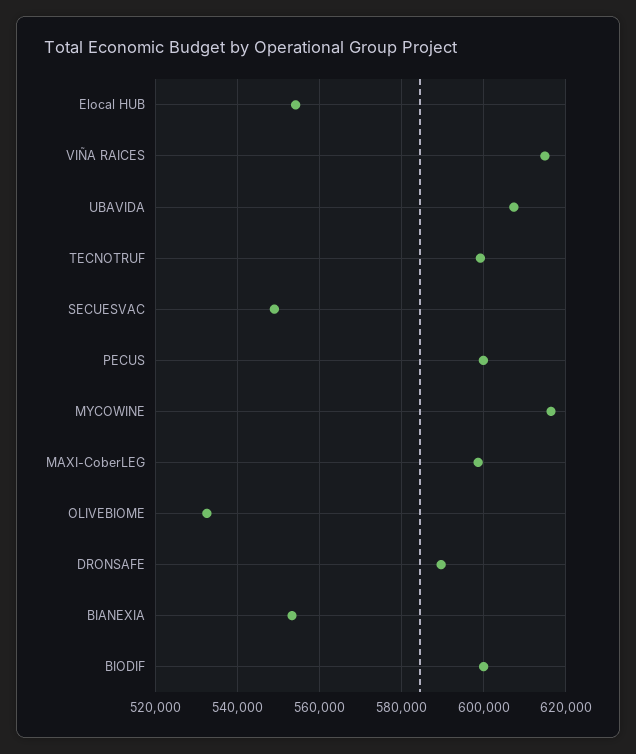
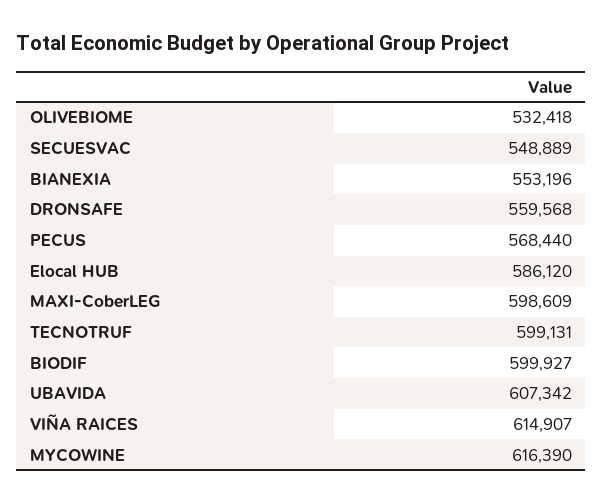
Elocal HUB: 554000 -> 586120
PECUS: 600000 -> 568440
DRONSAFE: 590000 -> 559568

